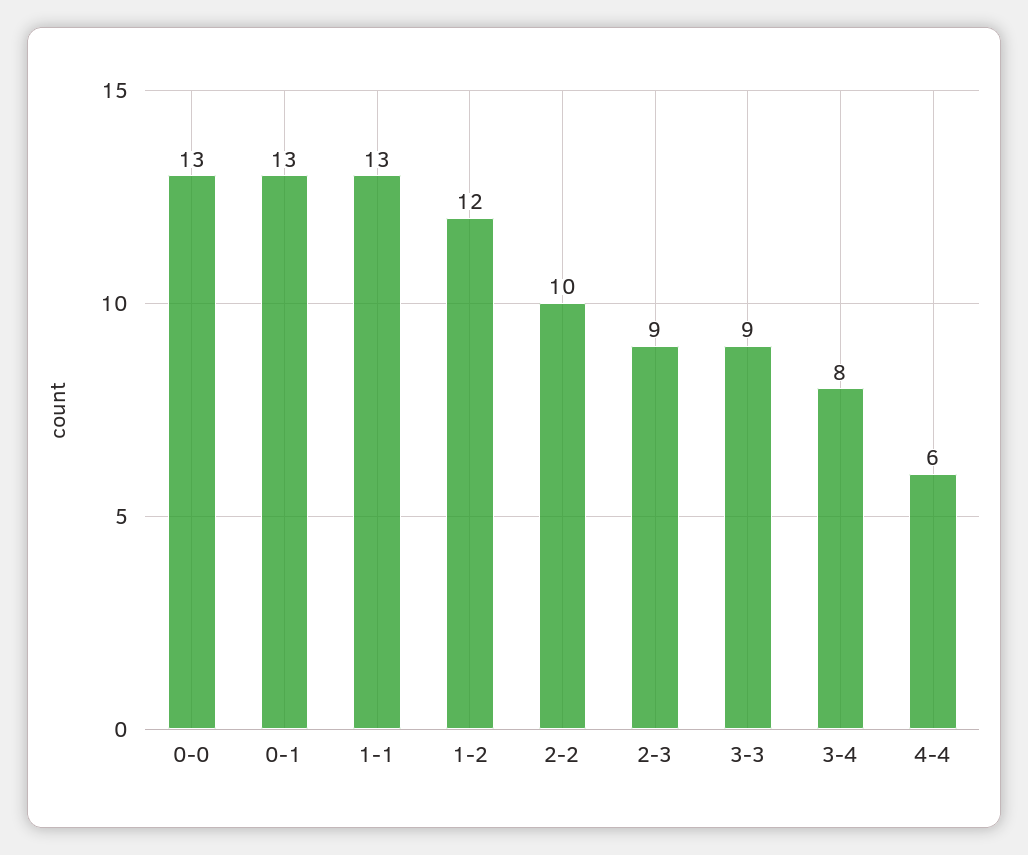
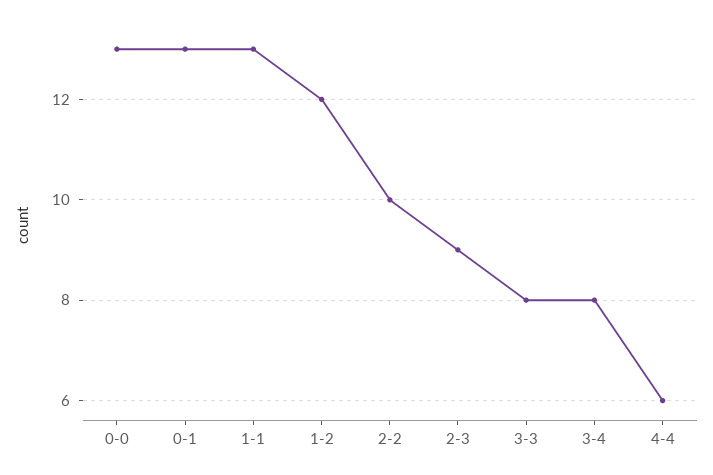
3-3: 9 -> 8

